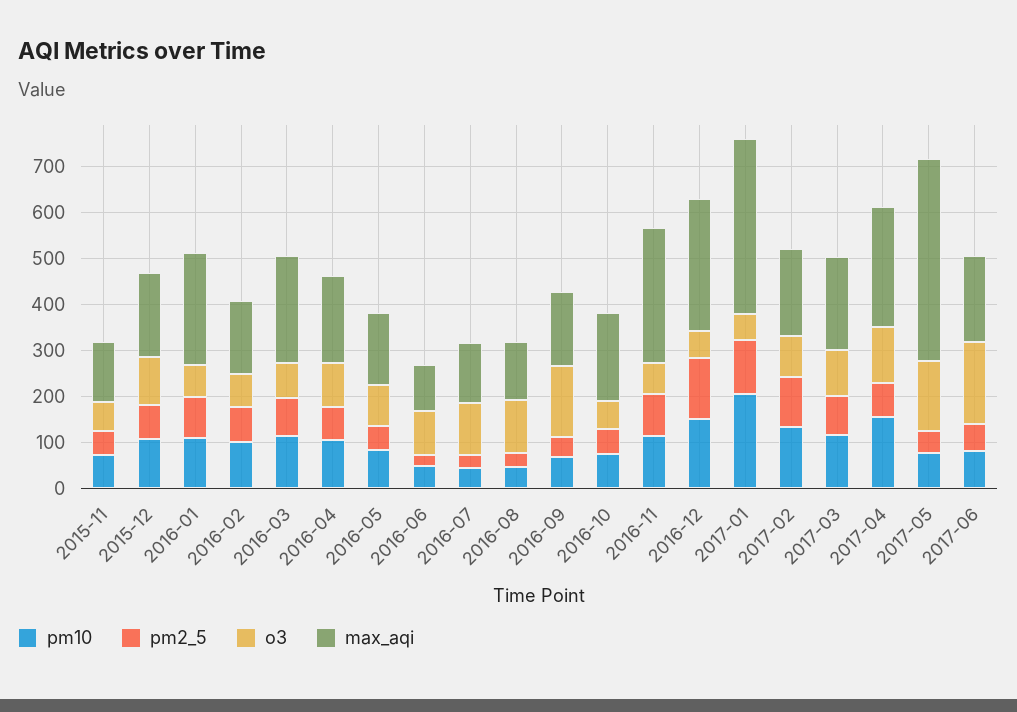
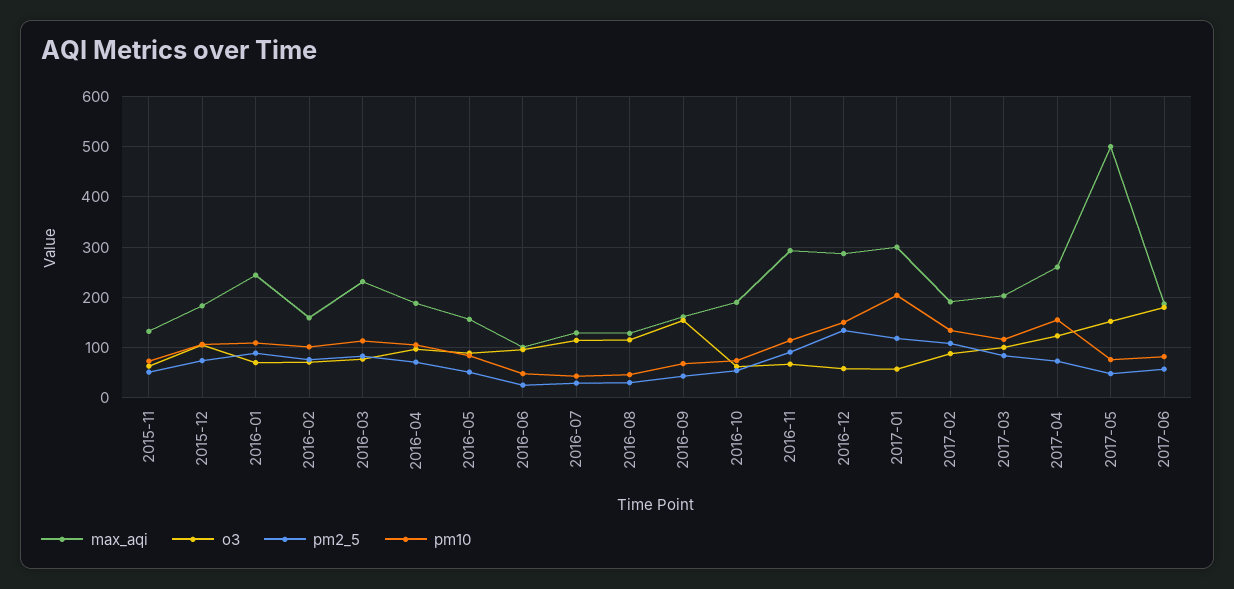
max_aqi, 2017-01: 380 -> 300
max_aqi, 2017-05: 440 -> 500

